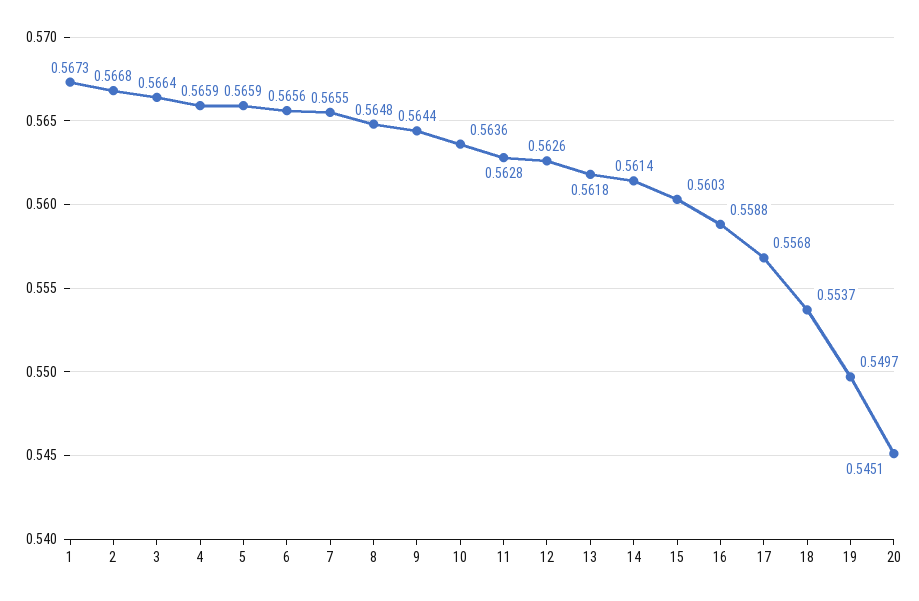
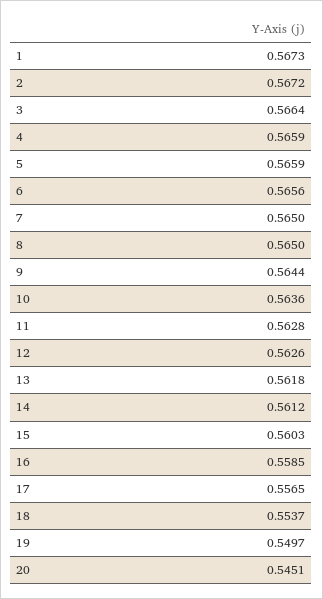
2: 0.5668 -> 0.5672
7: 0.5655 -> 0.565
8: 0.5648 -> 0.565
14: 0.5614 -> 0.5612
16: 0.5588 -> 0.5585
17: 0.5568 -> 0.5565

